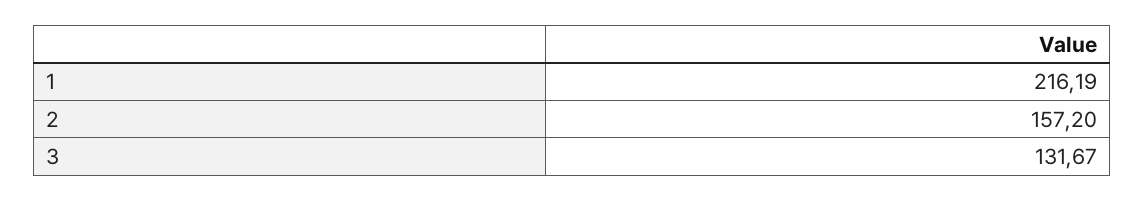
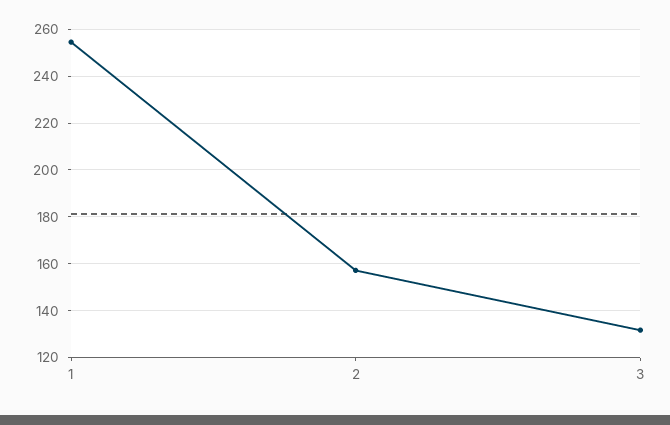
1: 216.19 -> 255

